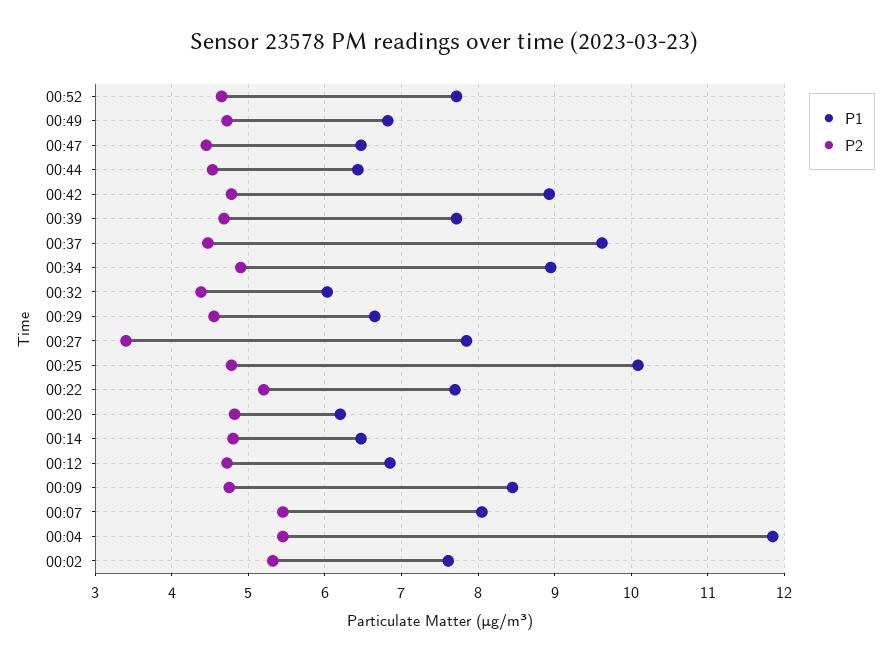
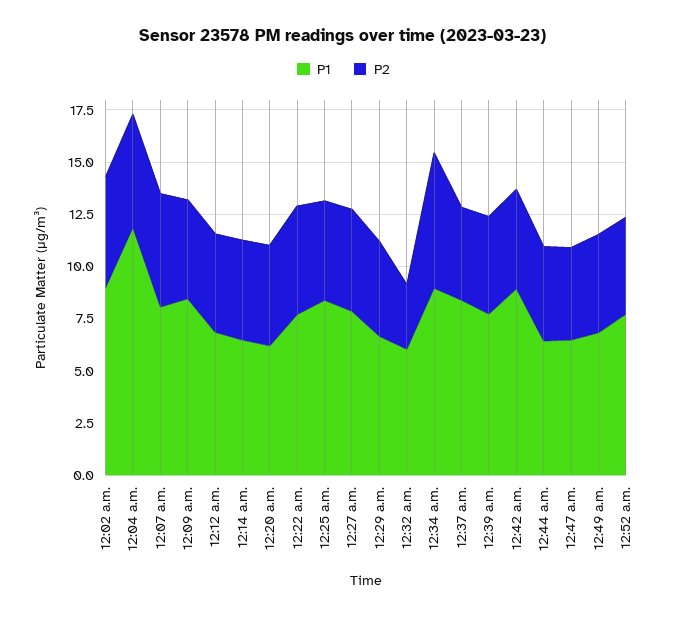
P1, 00:37: 9.6 -> 8.5
P2, 00:34: 4.9 -> 6.5
P2, 00:32: 4.4 -> 3
P2, 00:27: 3.4 -> 5
P1, 00:25: 10.1 -> 8.5
P1, 00:02: 7.6 -> 9

